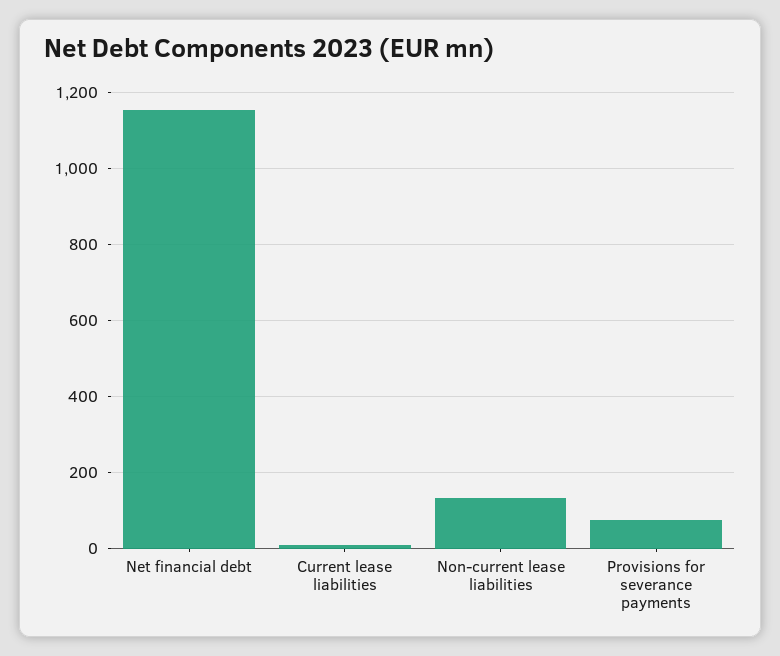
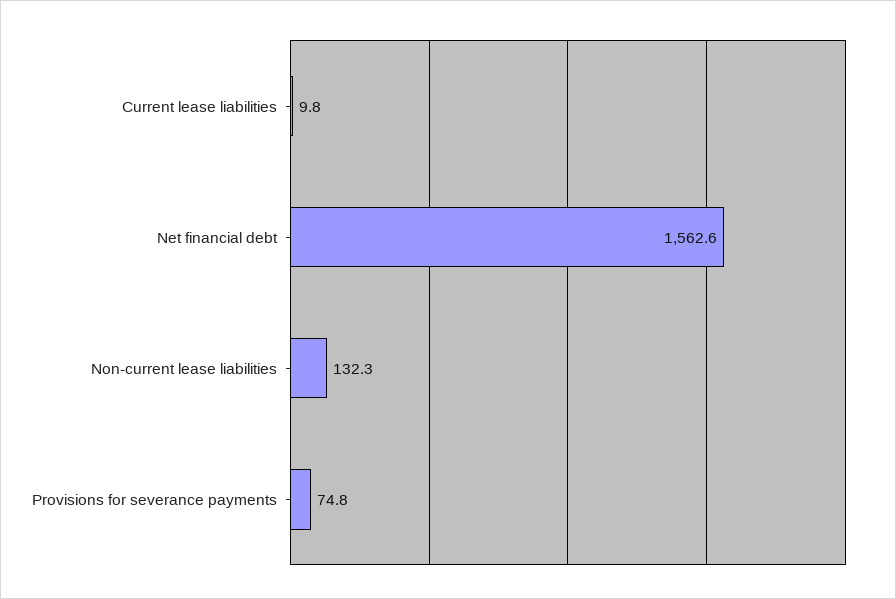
Net financial debt: 1160 -> 1562.6

